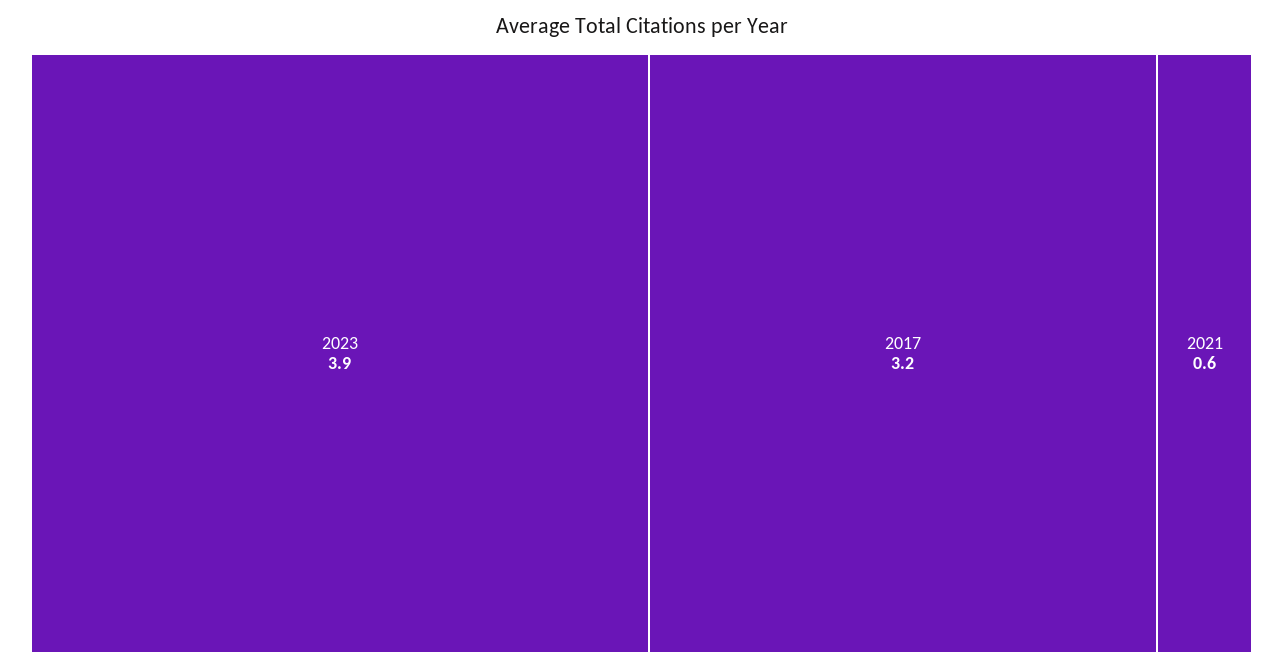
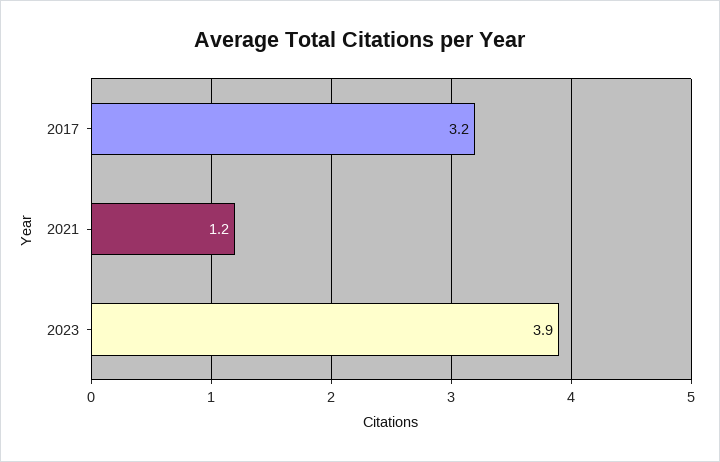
2021: 0.6 -> 1.2

